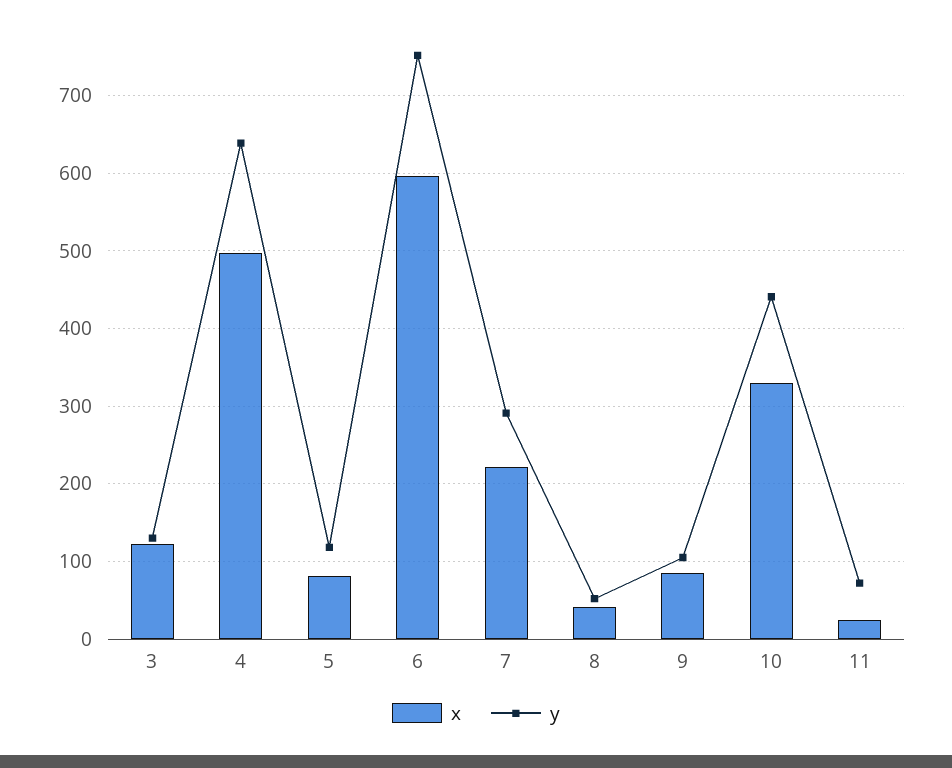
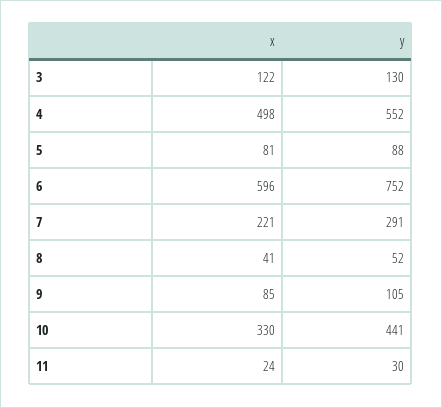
y, 4: 640 -> 552
y, 5: 120 -> 88
y, 11: 70 -> 30

